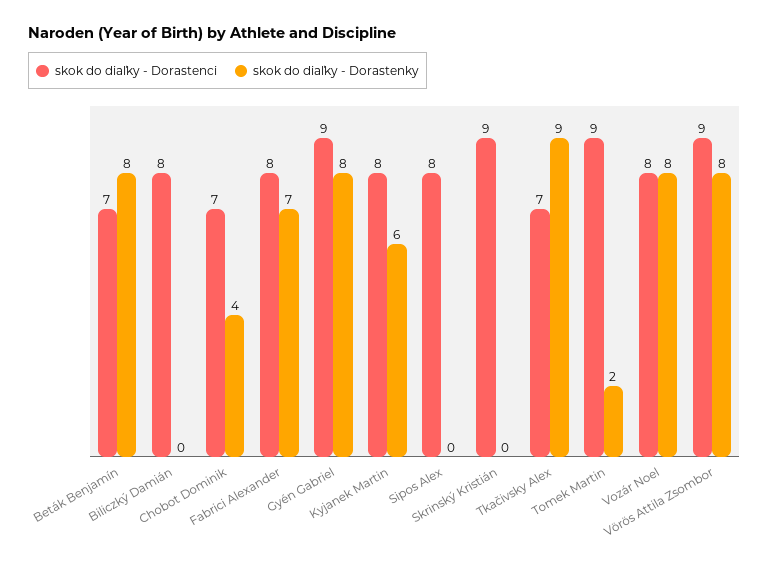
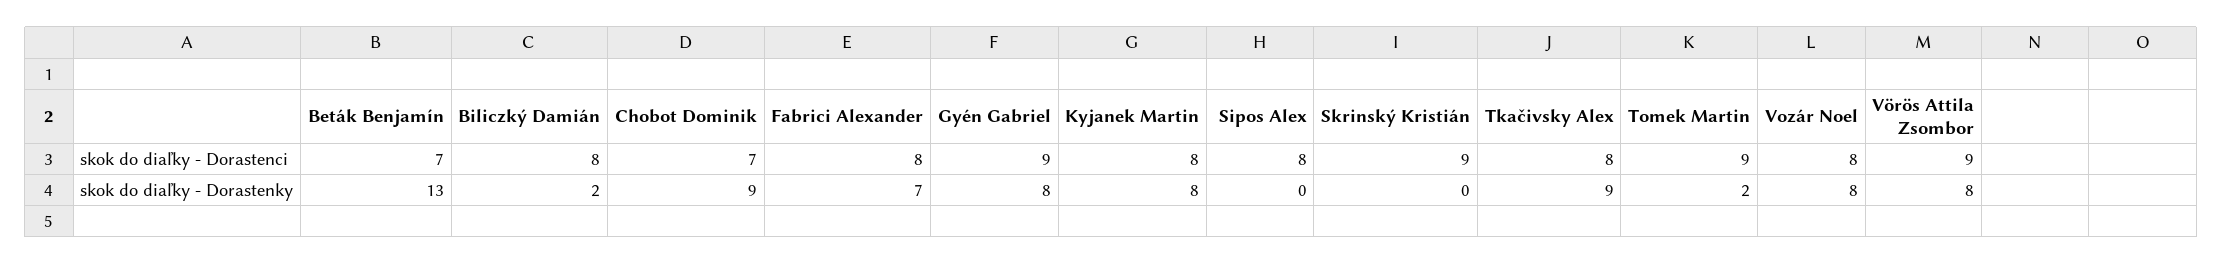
skok do diaľky - Dorastenky, Beták Benjamín: 8 -> 13
skok do diaľky - Dorastenky, Biliczký Damián: 0 -> 2
skok do diaľky - Dorastenky, Chobot Dominik: 4 -> 9
skok do diaľky - Dorastenky, Kyjanek Martin: 6 -> 8
skok do diaľky - Dorastenci, Tkačivsky Alex: 7 -> 8

